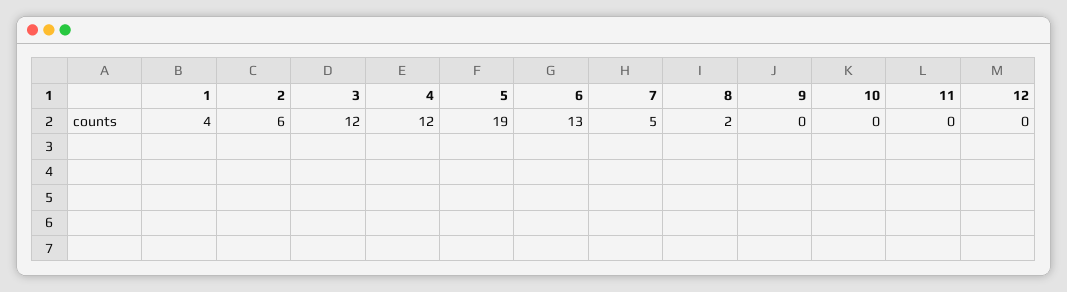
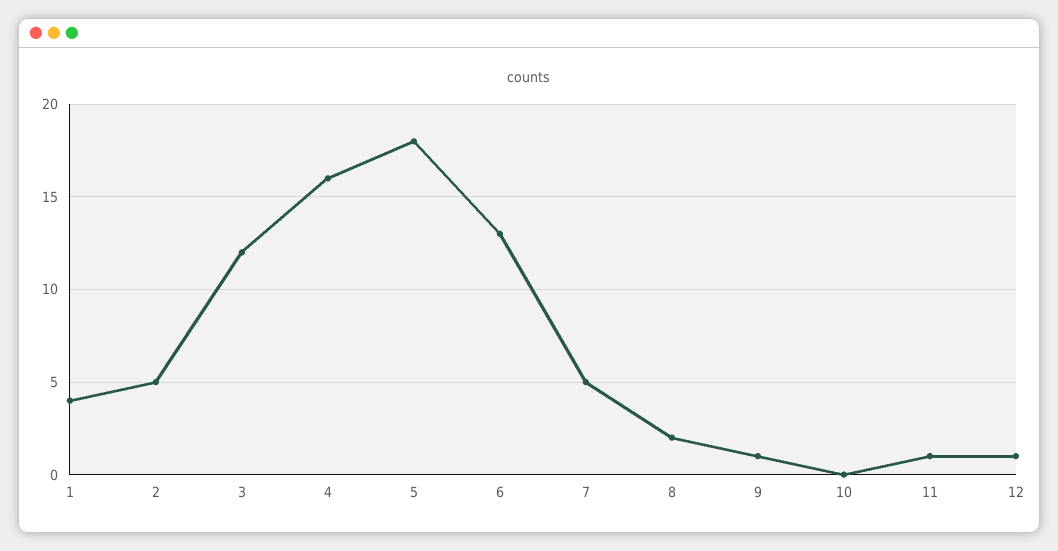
2: 6 -> 5
4: 12 -> 16
5: 19 -> 18
9: 0 -> 1
11: 0 -> 1
12: 0 -> 1

